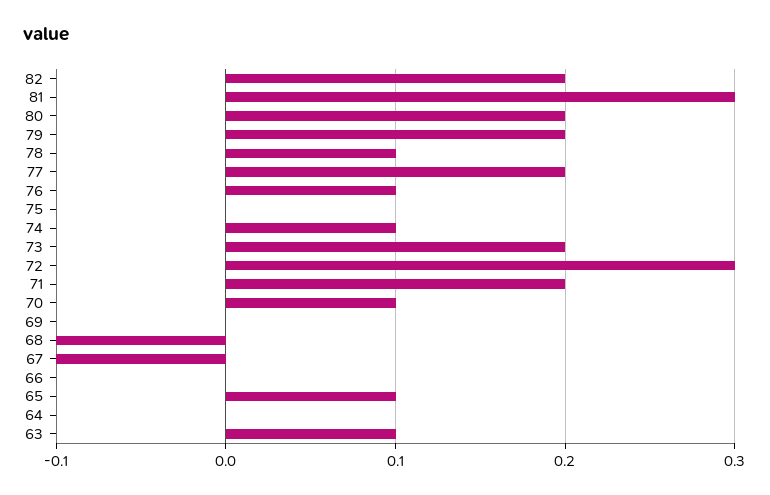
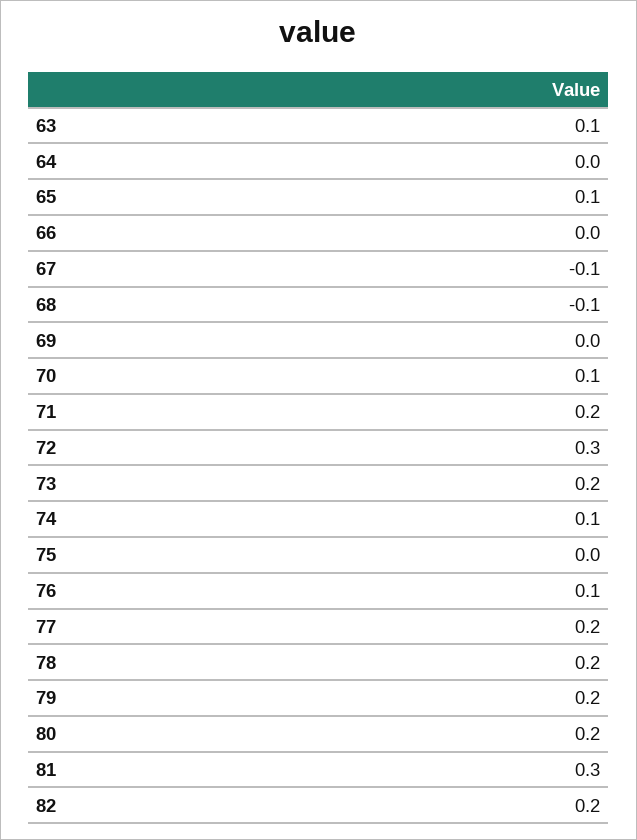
78: 0.1 -> 0.2

